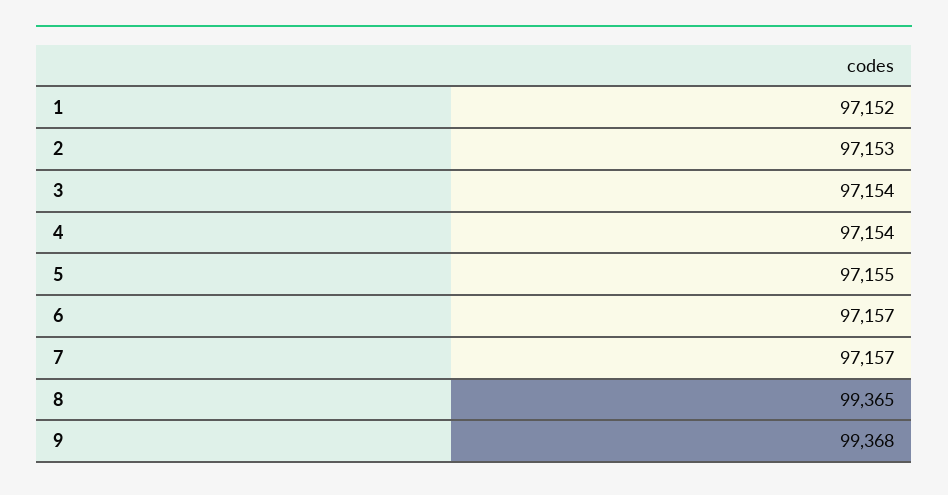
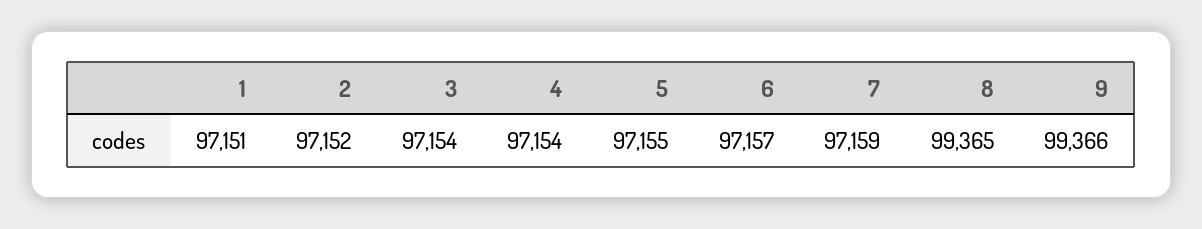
1: 97152 -> 97151
2: 97153 -> 97152
7: 97157 -> 97159
9: 99368 -> 99366

